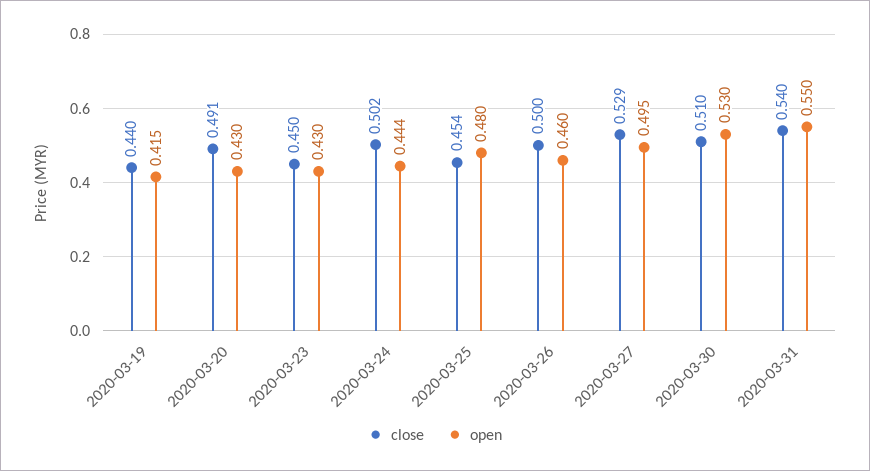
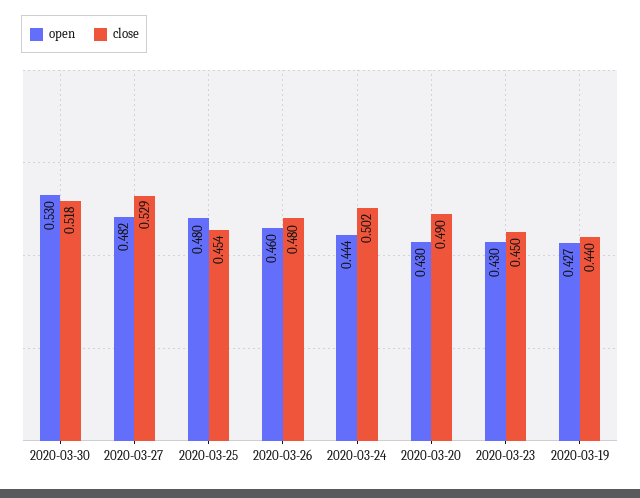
open, 2020-03-19: 0.415 -> 0.427
close, 2020-03-20: 0.491 -> 0.49
close, 2020-03-26: 0.5 -> 0.48
open, 2020-03-27: 0.495 -> 0.482
close, 2020-03-30: 0.51 -> 0.518
close, 2020-03-31: 0.54 -> none
open, 2020-03-31: 0.55 -> none

